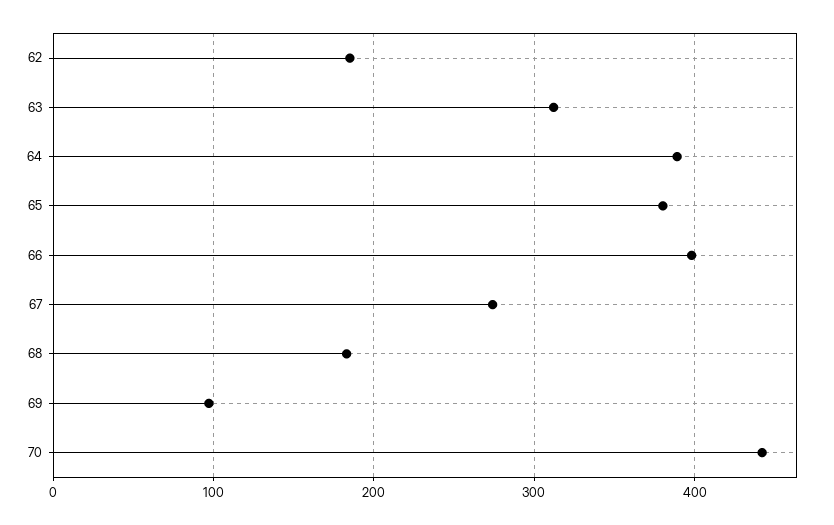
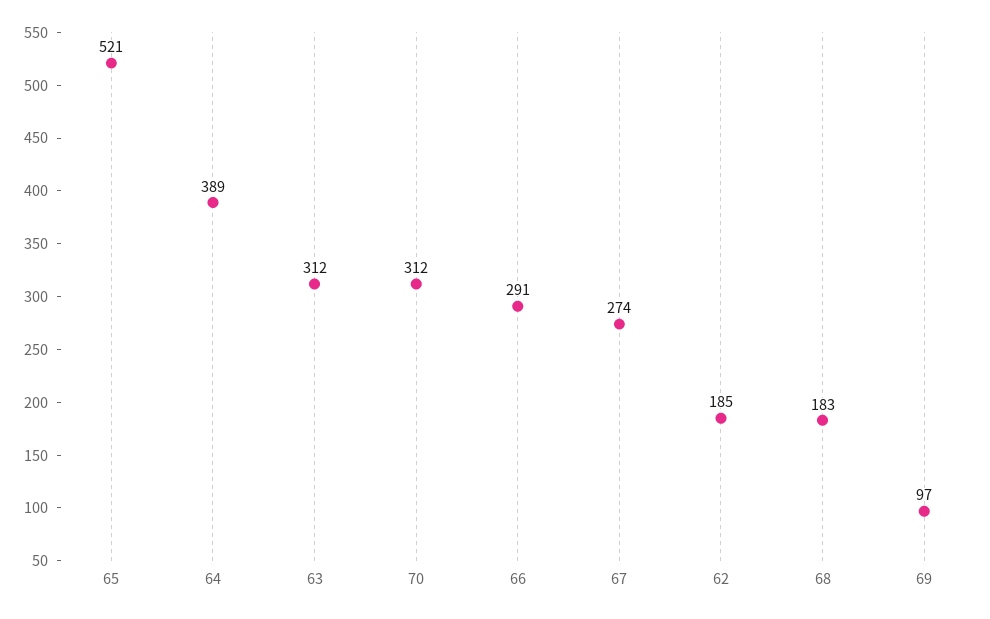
65: 380 -> 521
66: 400 -> 291
70: 440 -> 312

